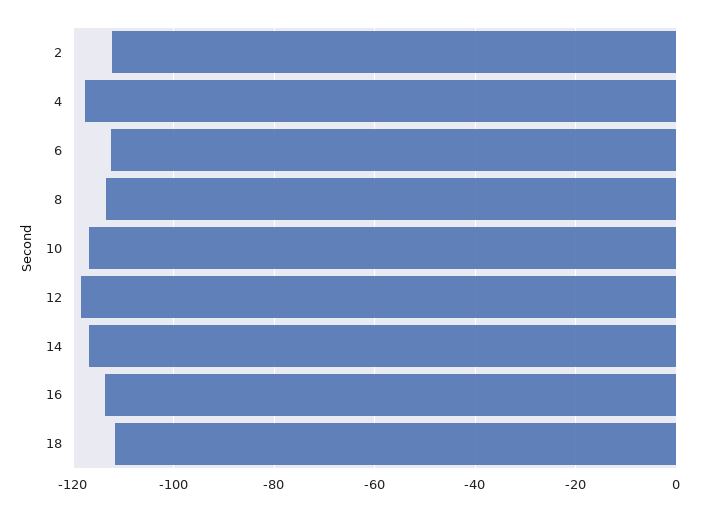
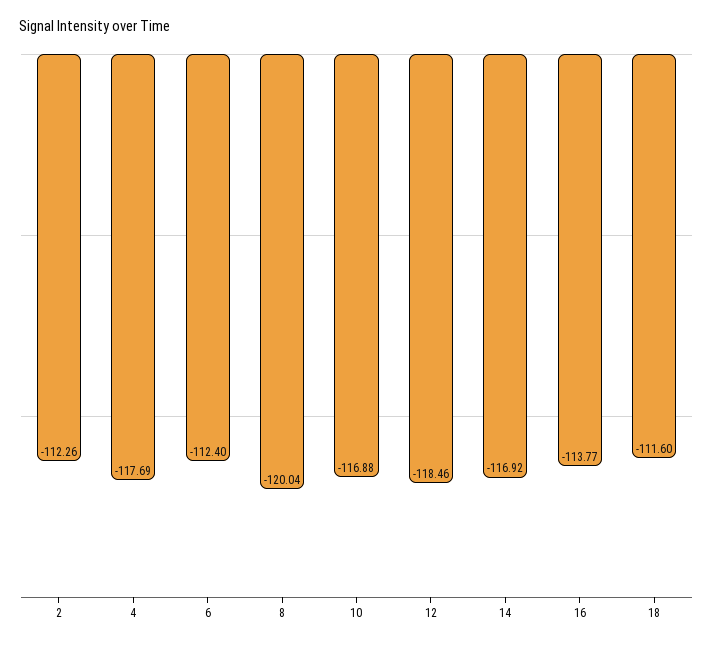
8: -114 -> -120.04

